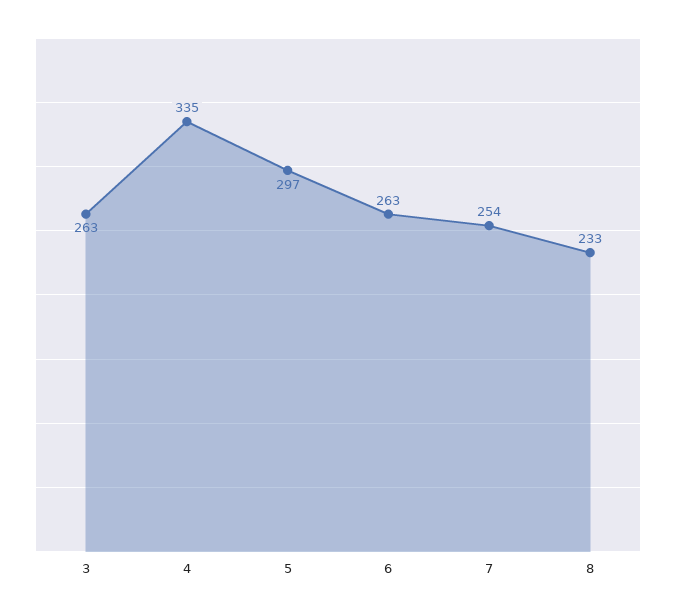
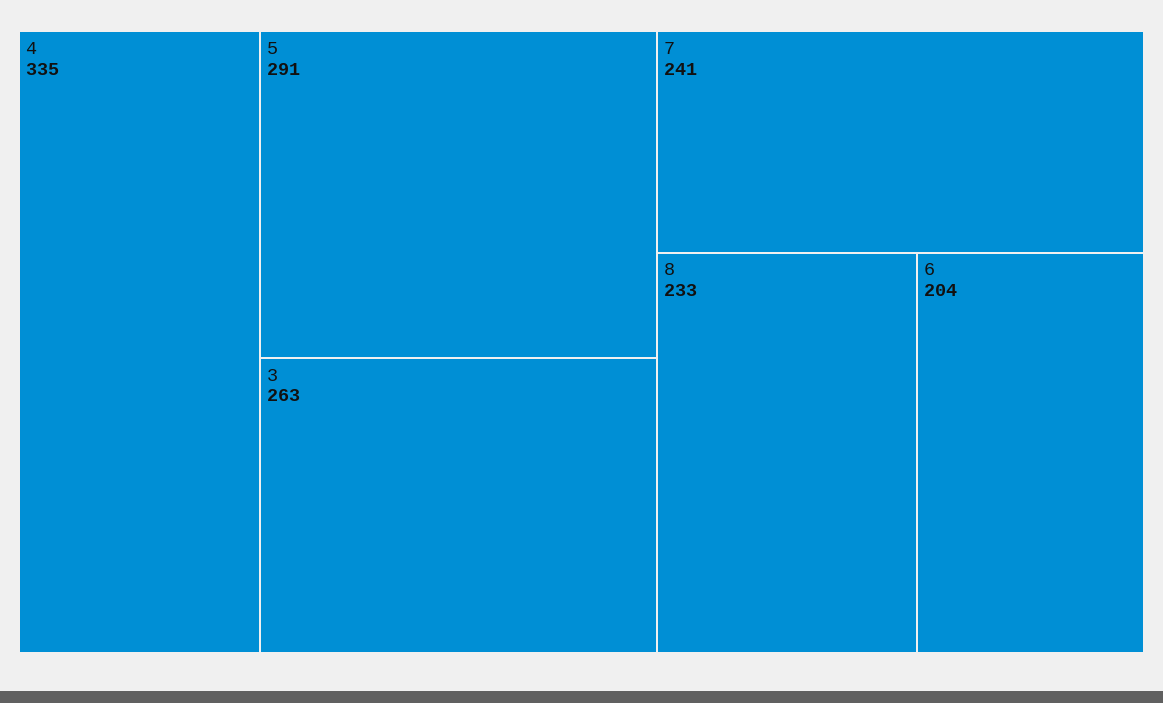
5: 297 -> 291
6: 263 -> 204
7: 254 -> 241

